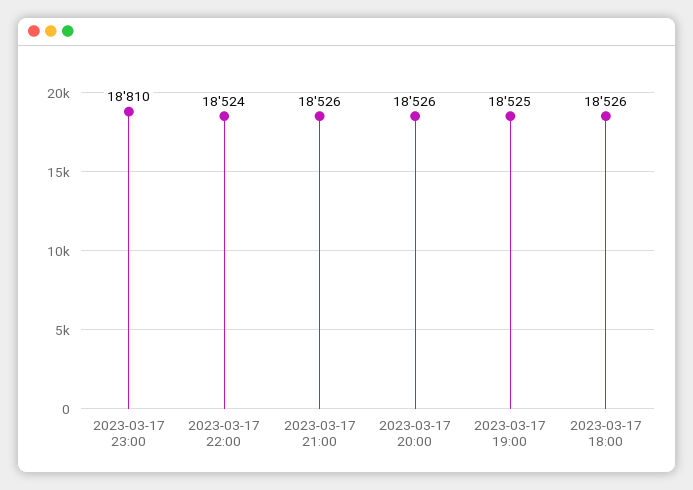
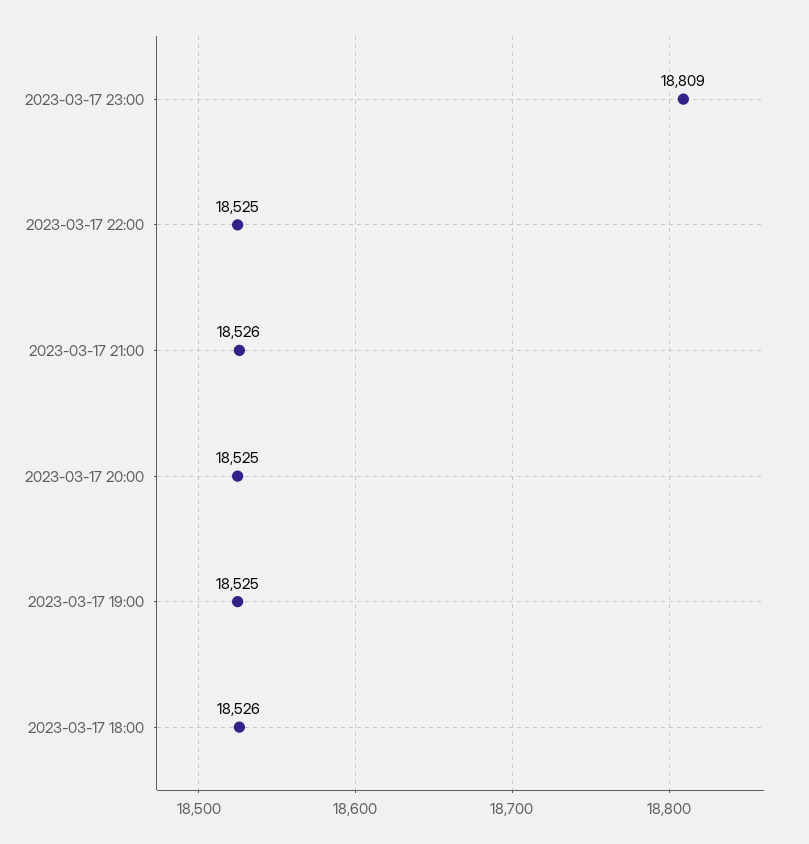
2023-03-17 23:00: 18810 -> 18809
2023-03-17 22:00: 18524 -> 18525
2023-03-17 20:00: 18526 -> 18525

